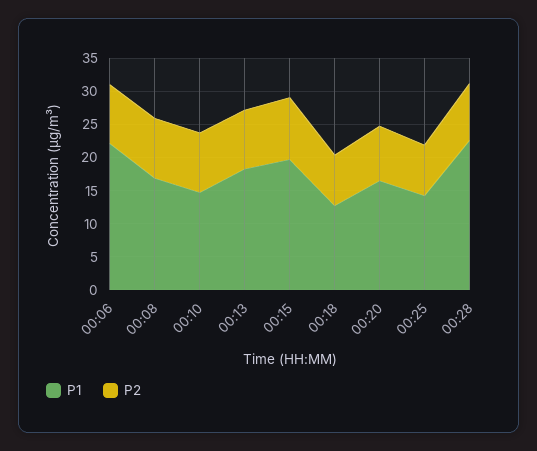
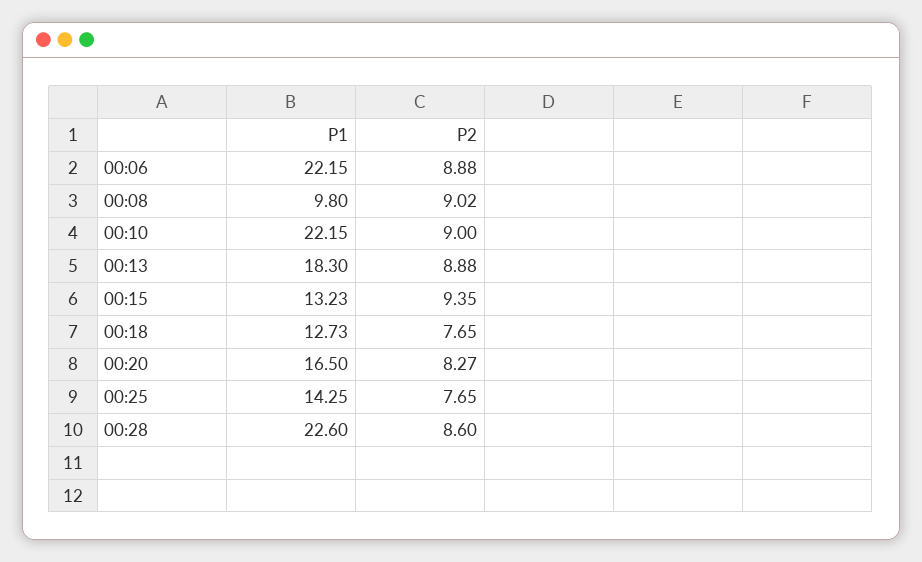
P1, 00:08: 17.5 -> 9.8
P1, 00:10: 15 -> 22.15
P1, 00:15: 20 -> 13.23

